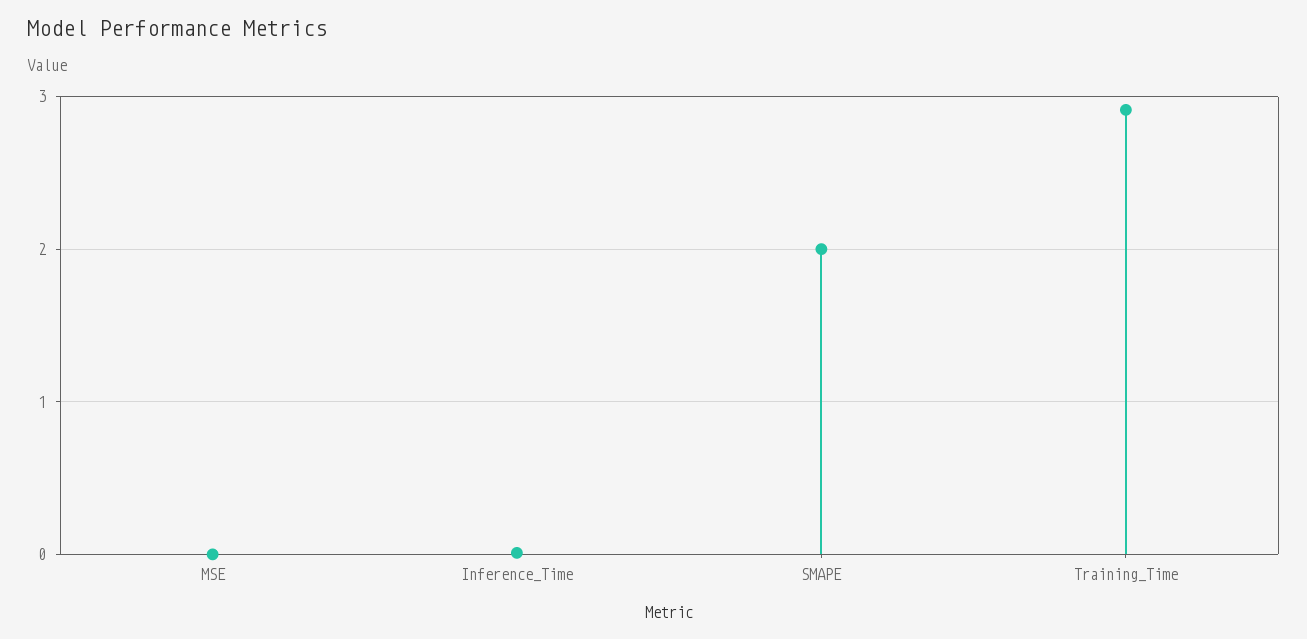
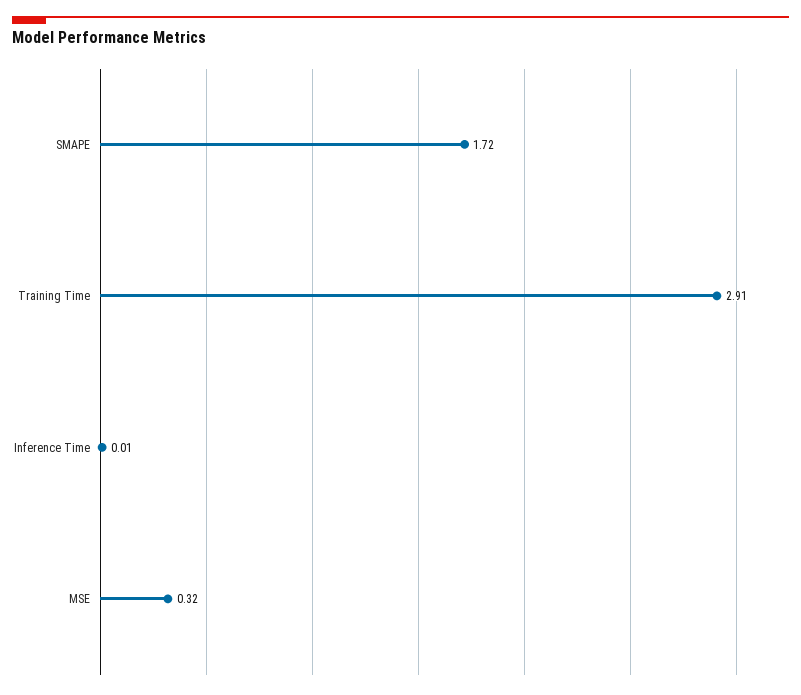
MSE: 0 -> 0.32
SMAPE: 2 -> 1.72

